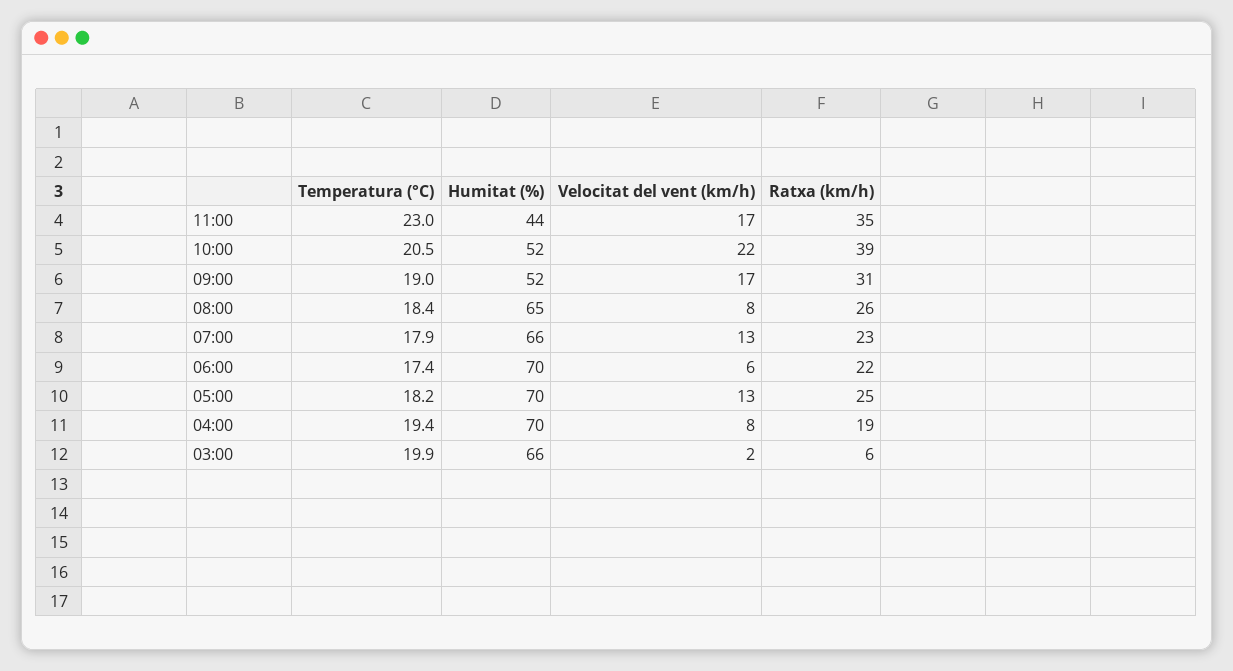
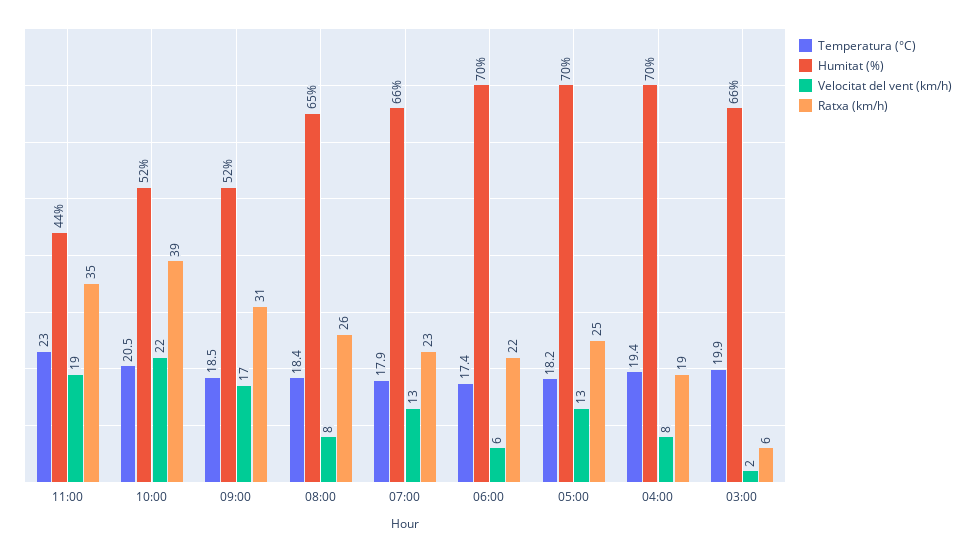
Velocitat del vent (km/h), 11:00: 17 -> 19
Temperatura (°C), 09:00: 19 -> 18.5

